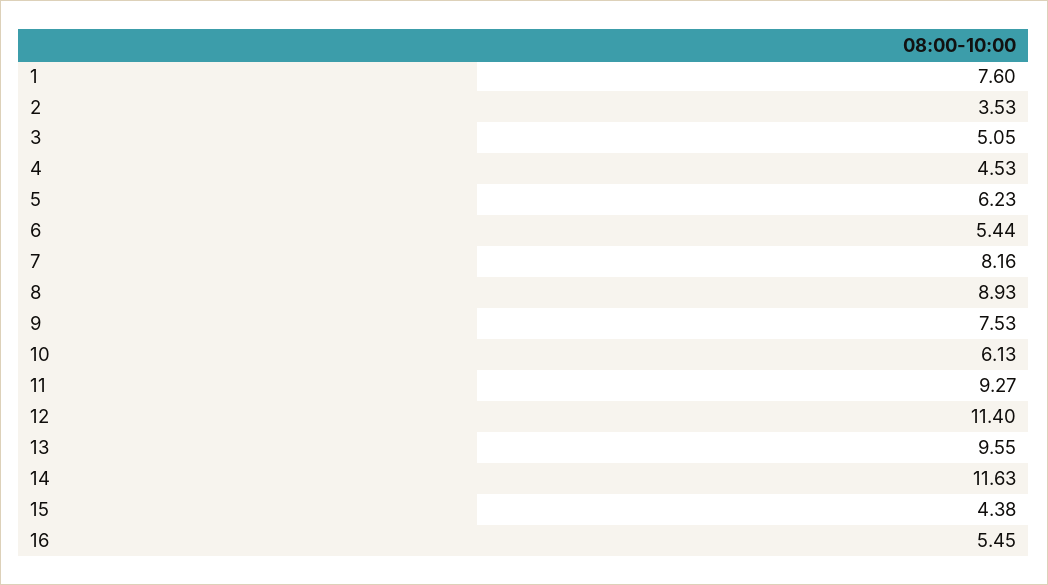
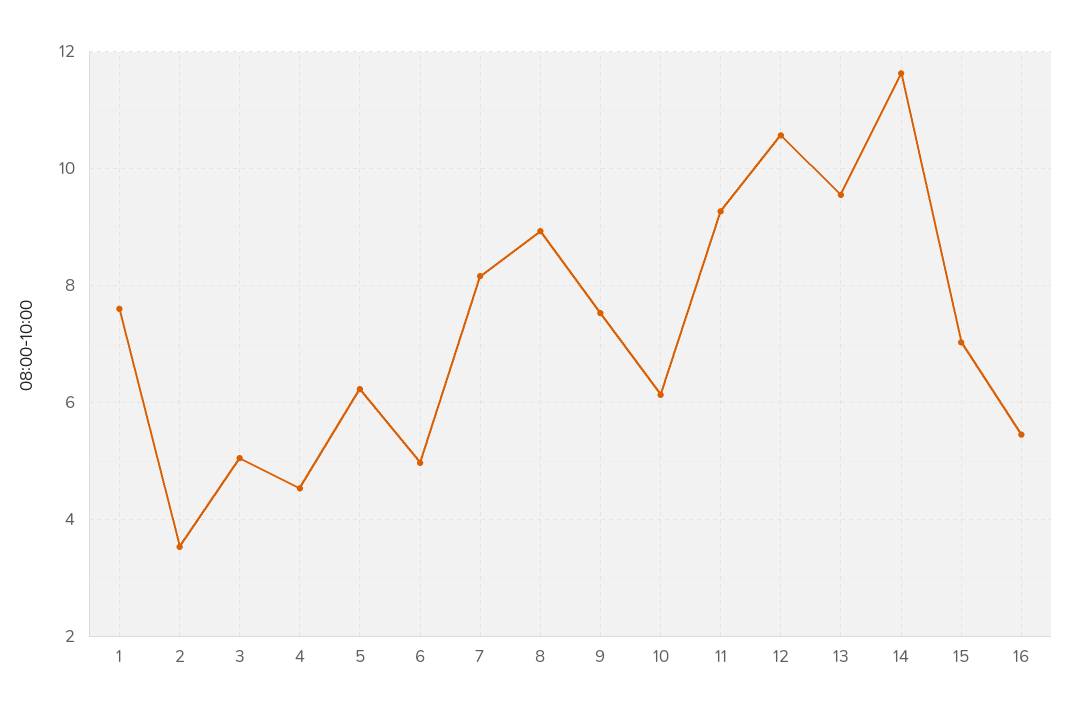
6: 5.44 -> 5
12: 11.4 -> 10.6
15: 4.38 -> 7

